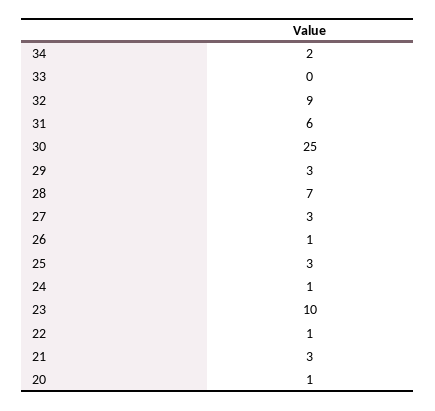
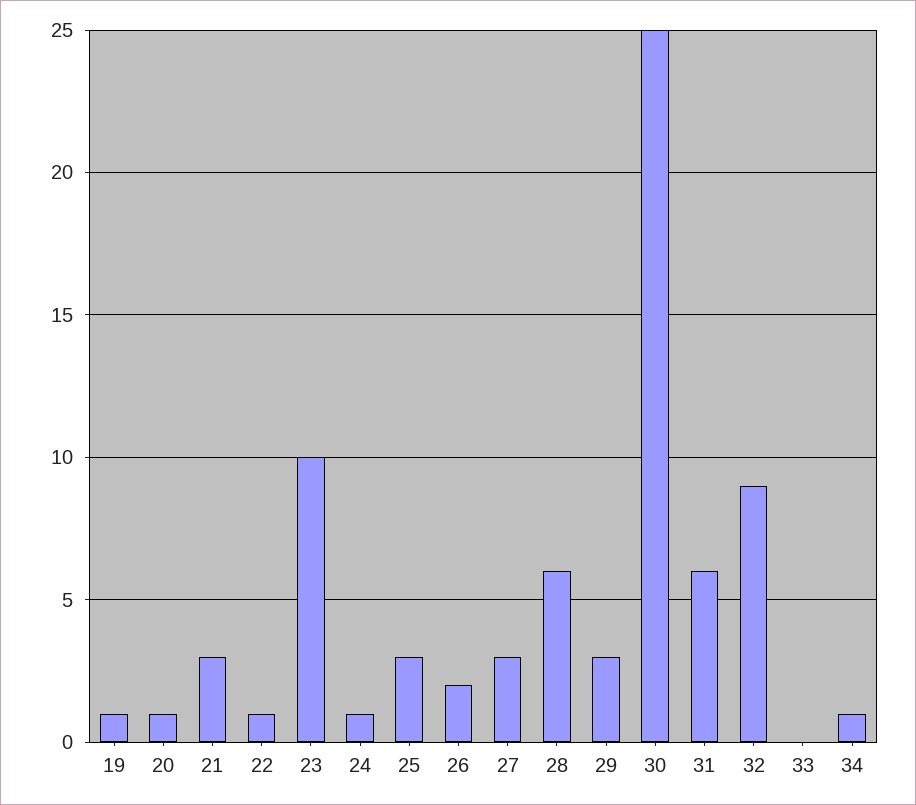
34: 2 -> 1
28: 7 -> 6
26: 1 -> 2
19: none -> 1

